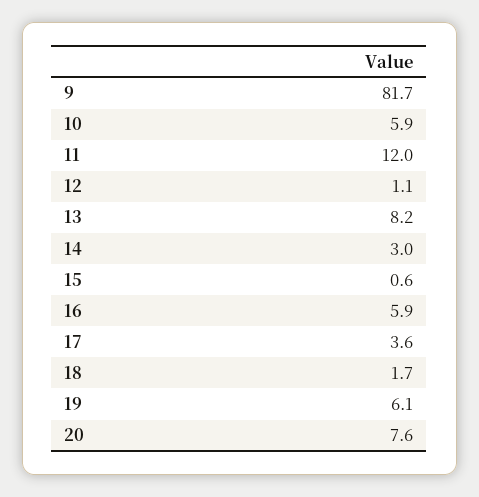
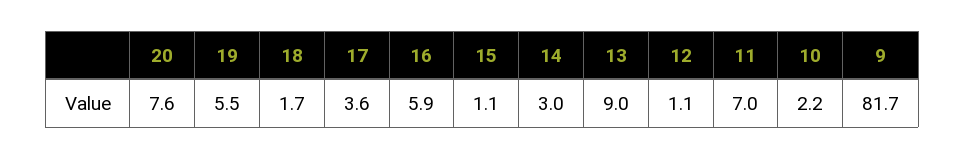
10: 5.9 -> 2.2
11: 12 -> 7
13: 8.2 -> 9
15: 0.6 -> 1.1
19: 6.1 -> 5.5

